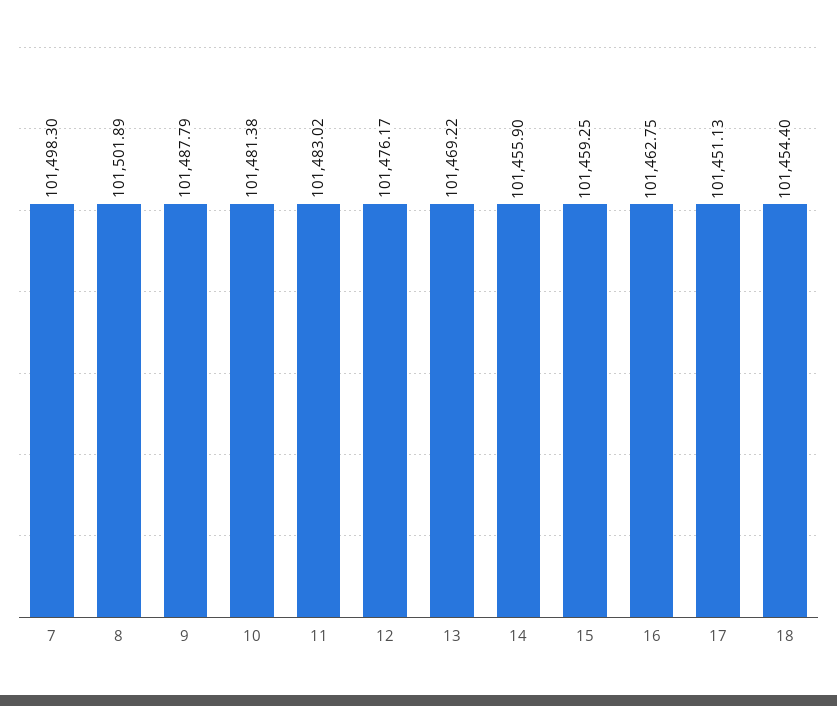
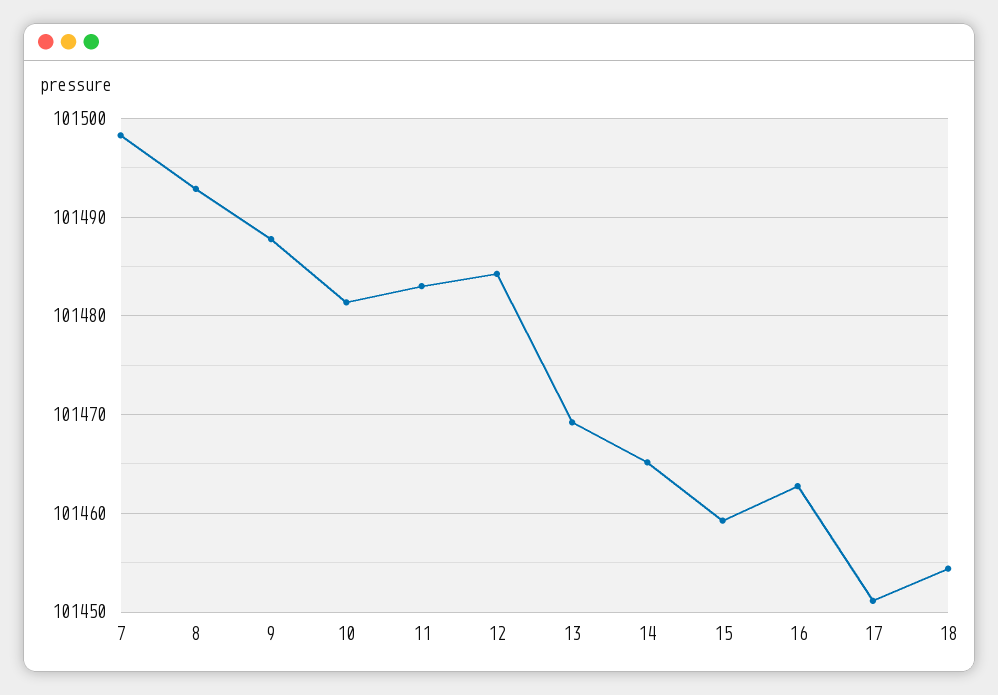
8: 101501.89 -> 101493
12: 101476.17 -> 101484
14: 101455.9 -> 101465

